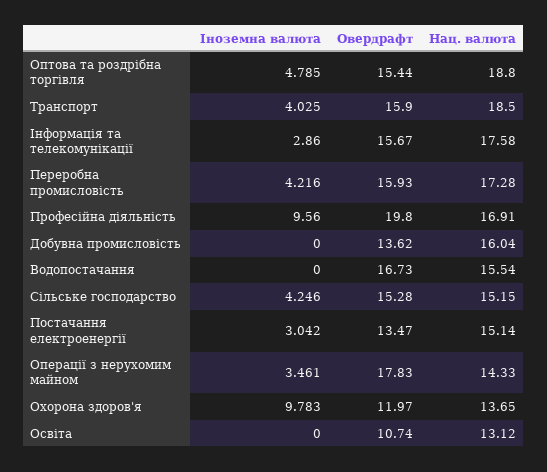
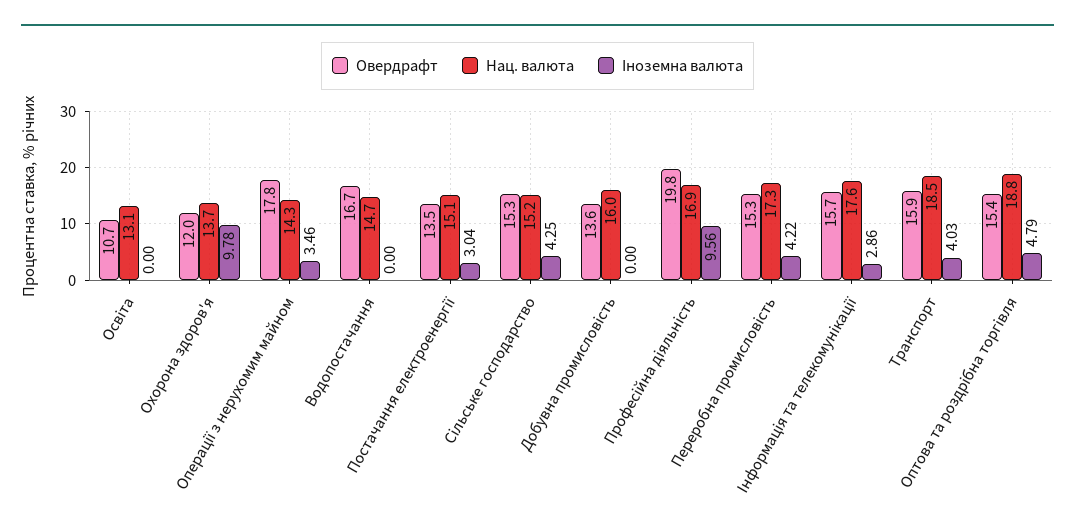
Овердрафт, Переробна промисловість: 15.93 -> 15.3
Нац. валюта, Водопостачання: 15.54 -> 14.7

